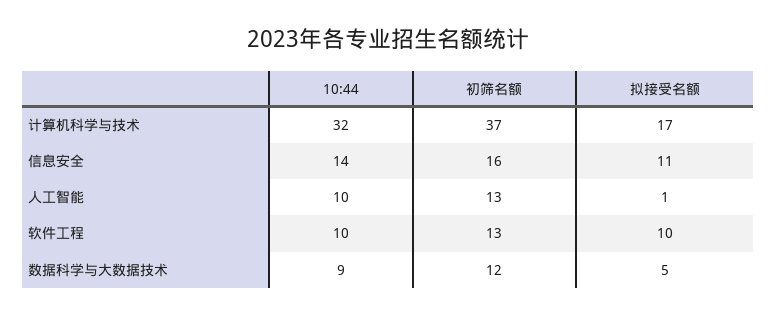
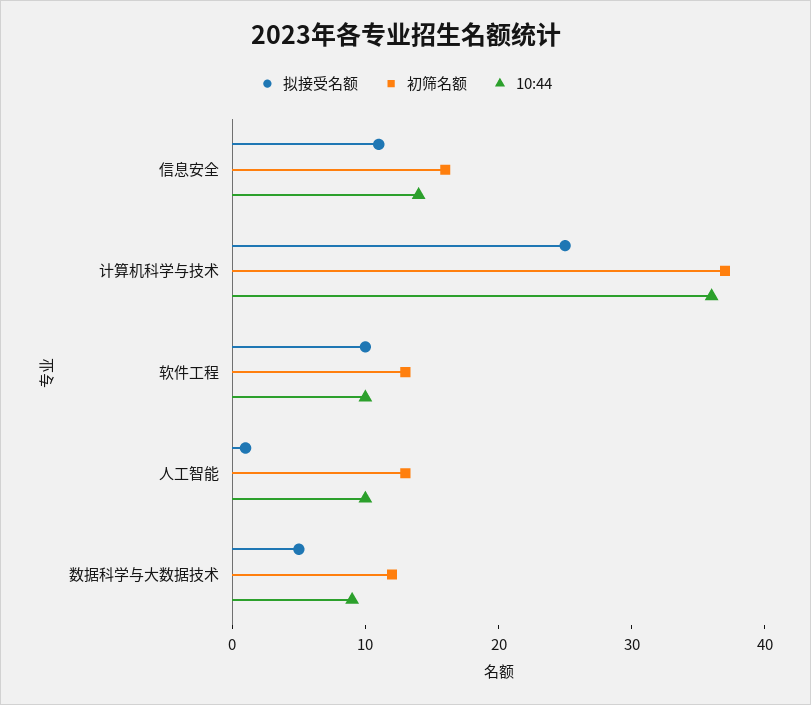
10:44, 计算机科学与技术: 32 -> 36
拟接受名额, 计算机科学与技术: 17 -> 25

